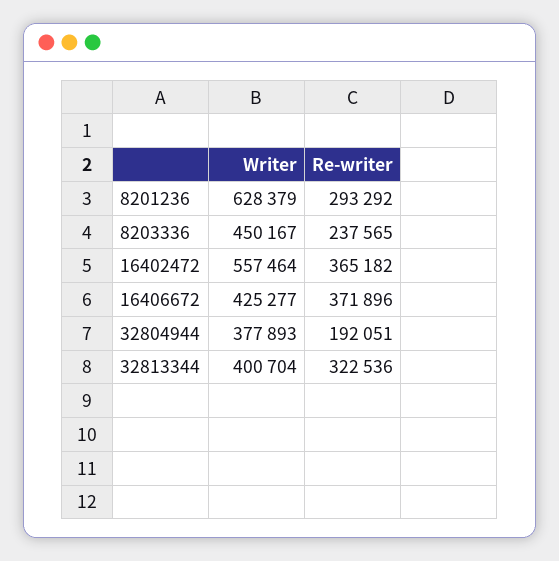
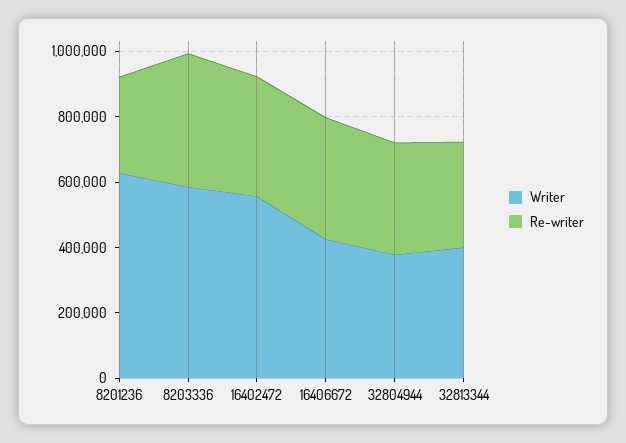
Writer, 8203336: 450167 -> 600000
Re-writer, 8203336: 237565 -> 400000
Re-writer, 32804944: 192051 -> 350000

